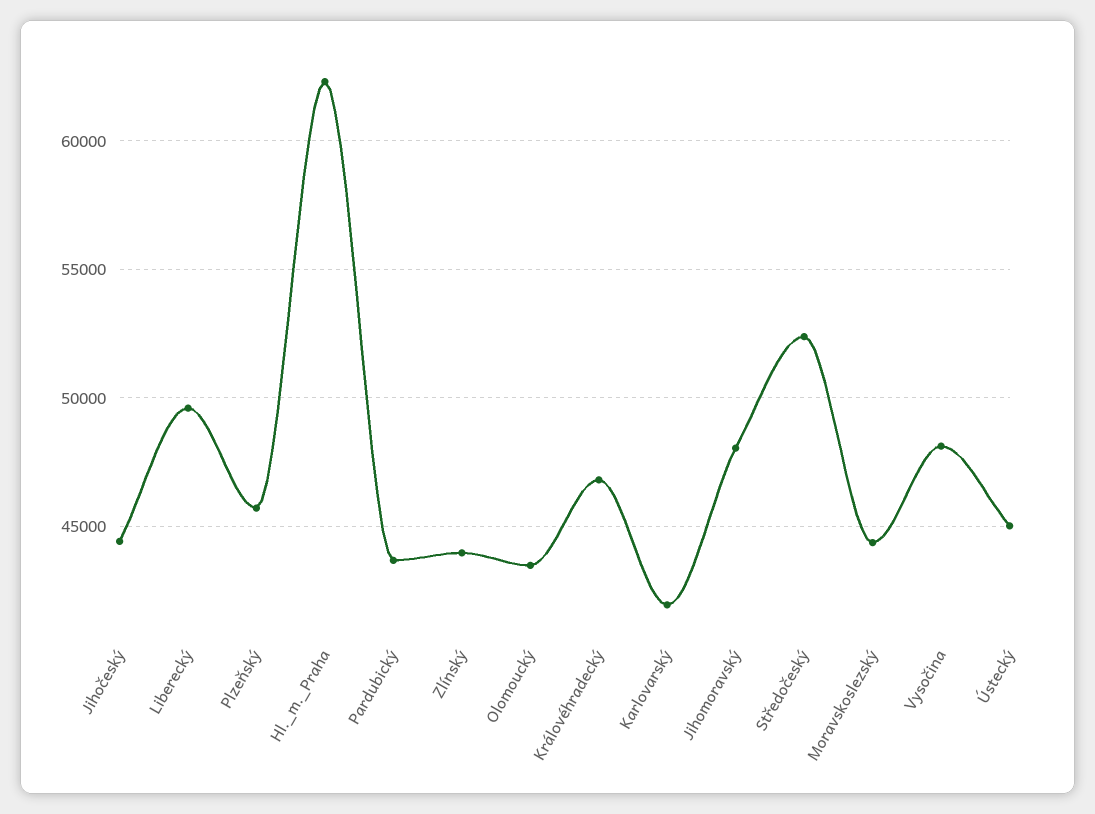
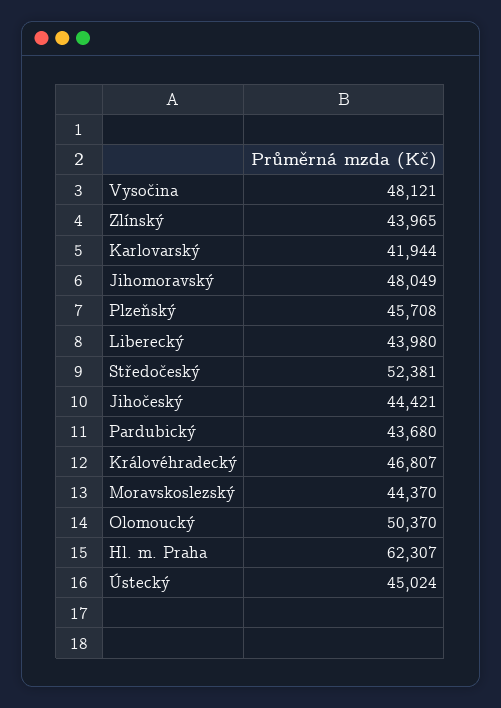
Liberecký: 49500 -> 43980
Olomoucký: 43500 -> 50370

